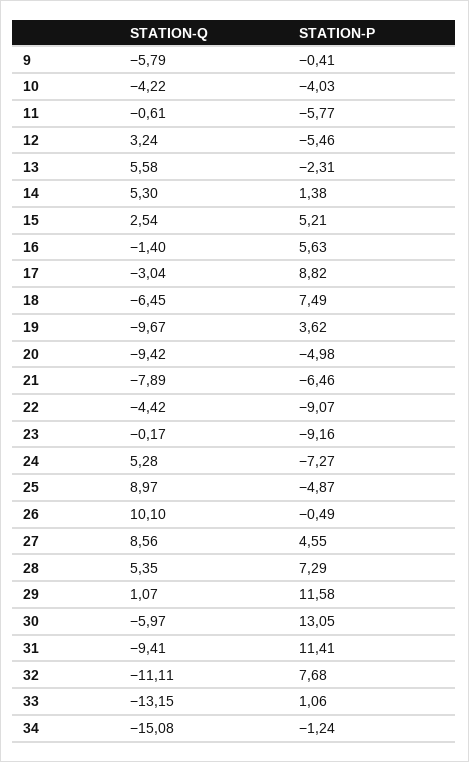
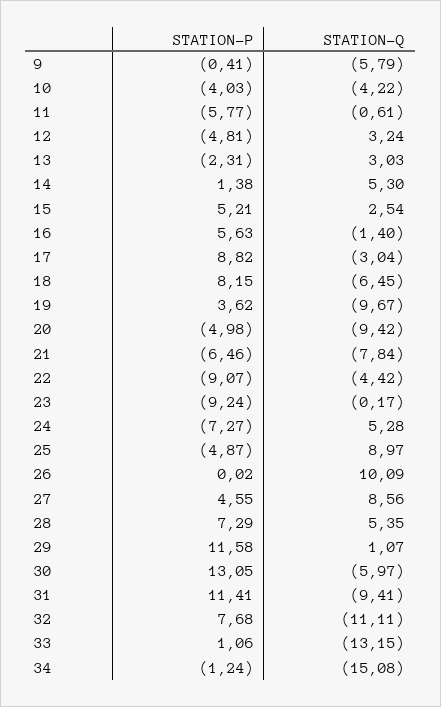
STATION-P, 12: -5.46 -> -4.81
STATION-Q, 13: 5.58 -> 3.03
STATION-P, 18: 7.49 -> 8.15
STATION-Q, 21: -7.89 -> -7.84
STATION-P, 23: -9.16 -> -9.24
STATION-Q, 26: 10.1 -> 10.09
STATION-P, 26: -0.49 -> 0.02

